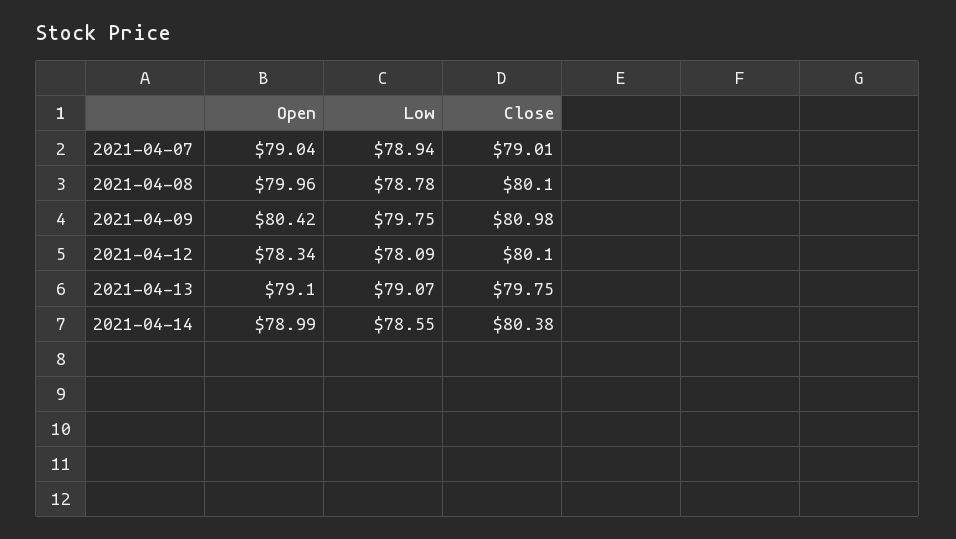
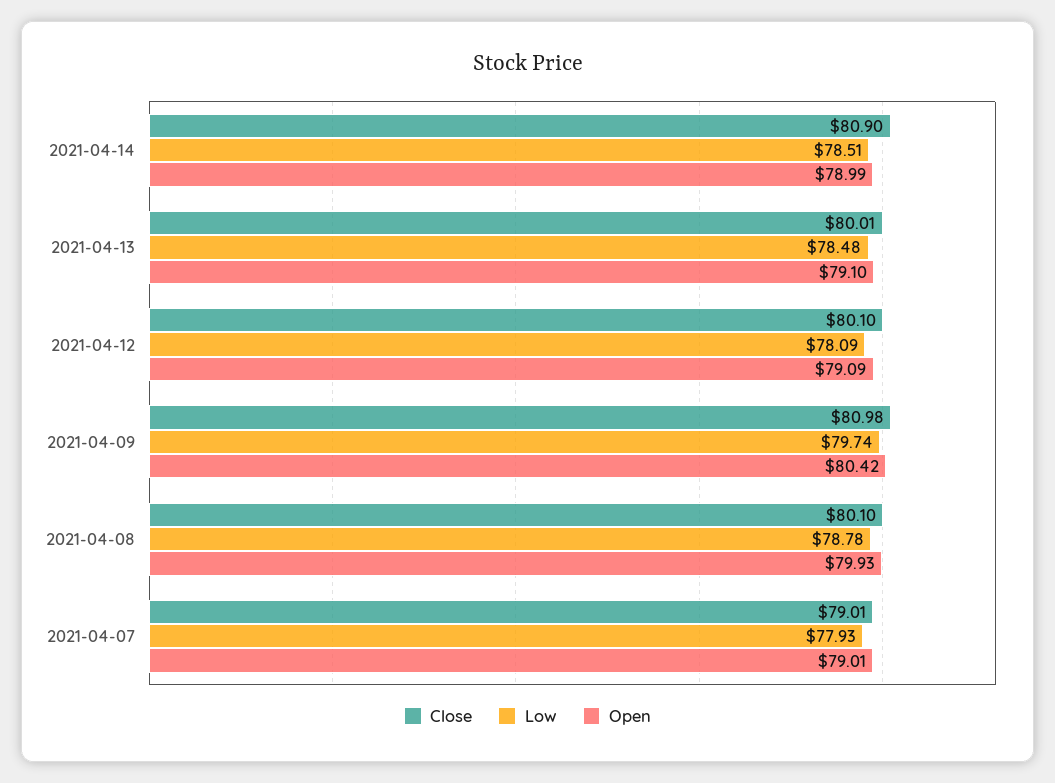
Open, 2021-04-07: 79.04 -> 79.01
Low, 2021-04-07: 78.94 -> 77.93
Open, 2021-04-08: 79.96 -> 79.93
Low, 2021-04-09: 79.75 -> 79.74
Open, 2021-04-12: 78.34 -> 79.09
Low, 2021-04-13: 79.07 -> 78.48
Close, 2021-04-13: 79.75 -> 80.01
Low, 2021-04-14: 78.55 -> 78.51
Close, 2021-04-14: 80.38 -> 80.9

